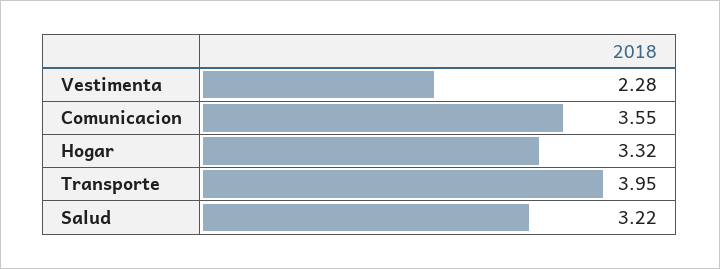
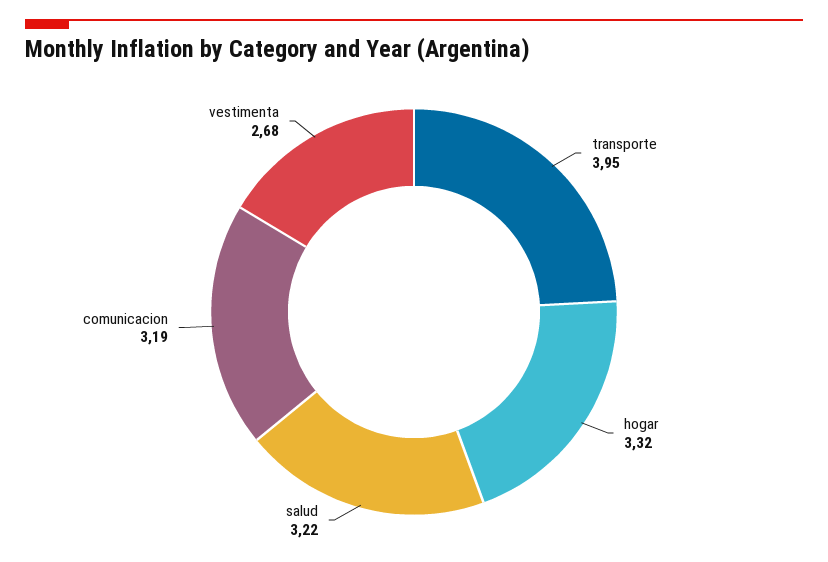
Vestimenta: 2.28 -> 2.68
Comunicacion: 3.55 -> 3.19

